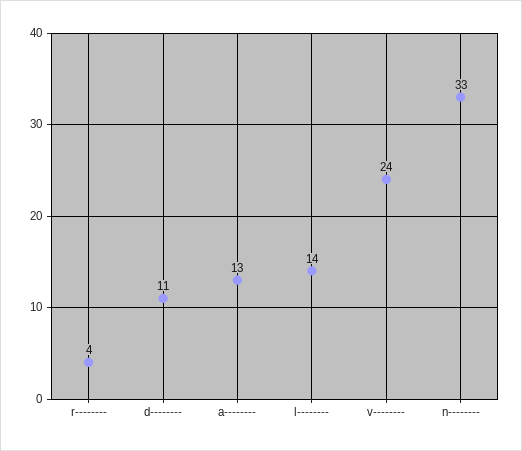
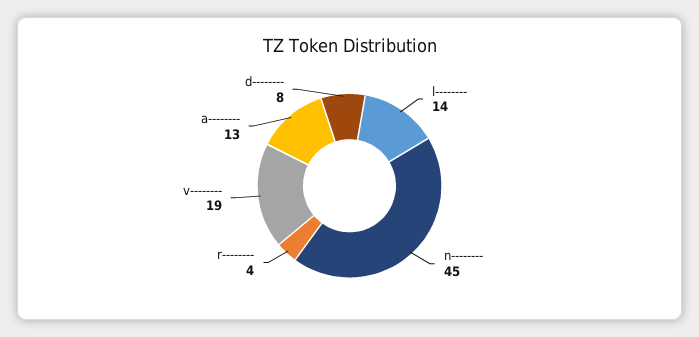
d--------: 11 -> 8
v--------: 24 -> 19
n--------: 33 -> 45

